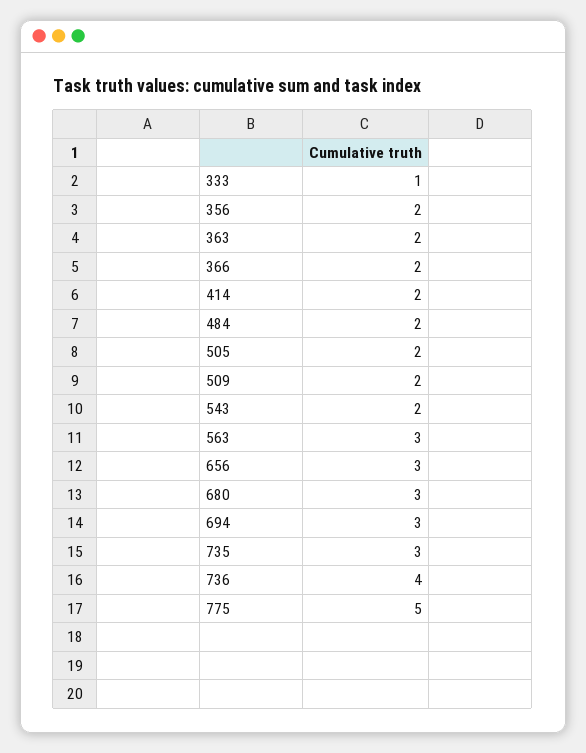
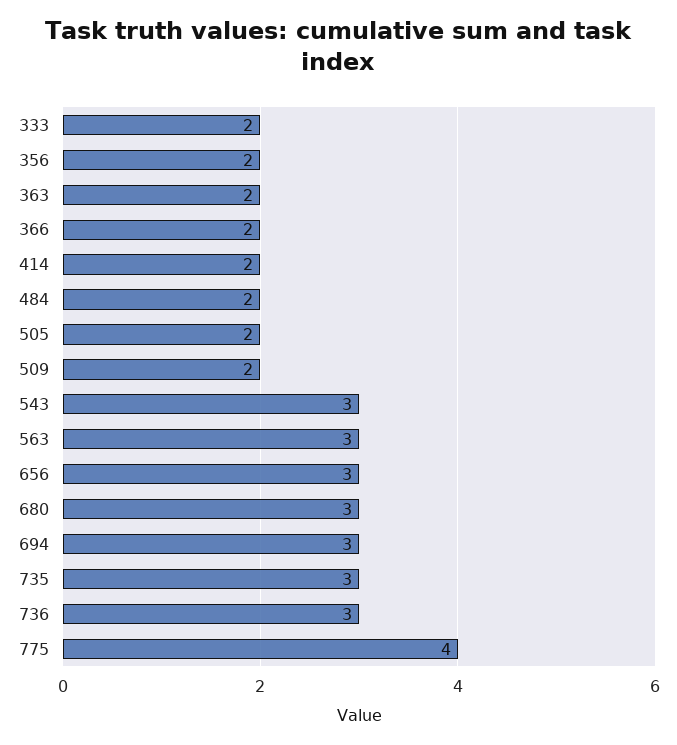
333: 1 -> 2
543: 2 -> 3
736: 4 -> 3
775: 5 -> 4

